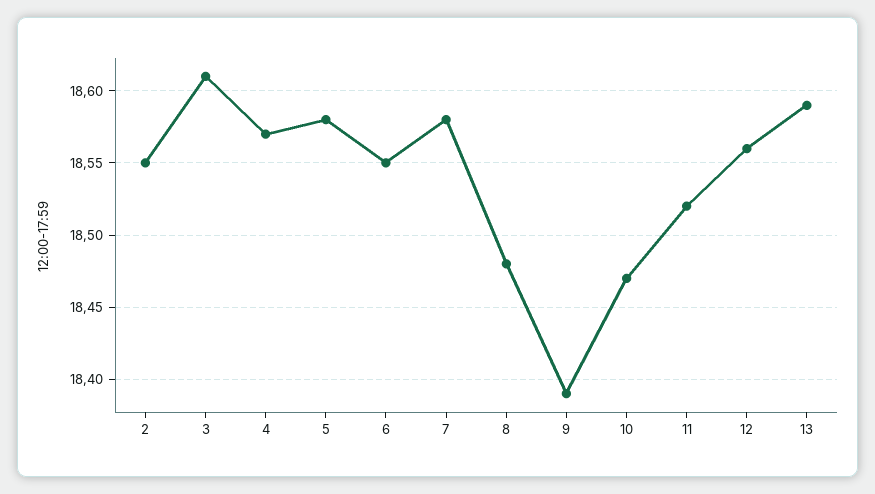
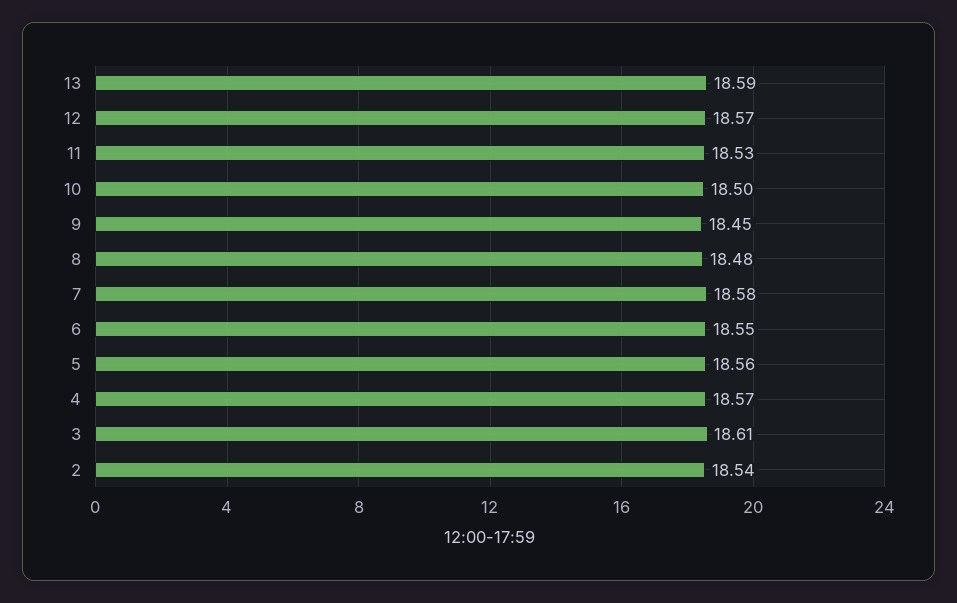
2: 18.55 -> 18.54
5: 18.58 -> 18.56
9: 18.39 -> 18.45
10: 18.47 -> 18.5
11: 18.52 -> 18.53
12: 18.56 -> 18.57

